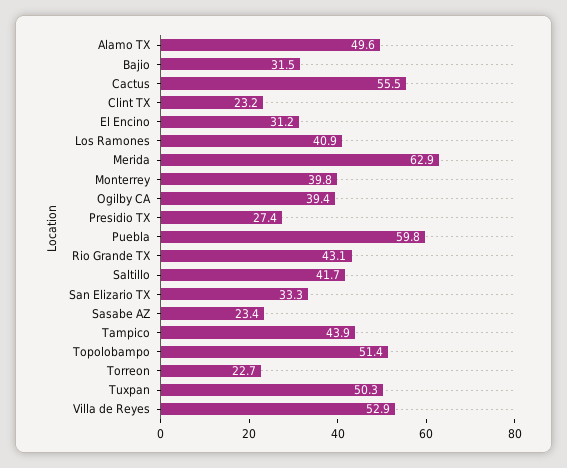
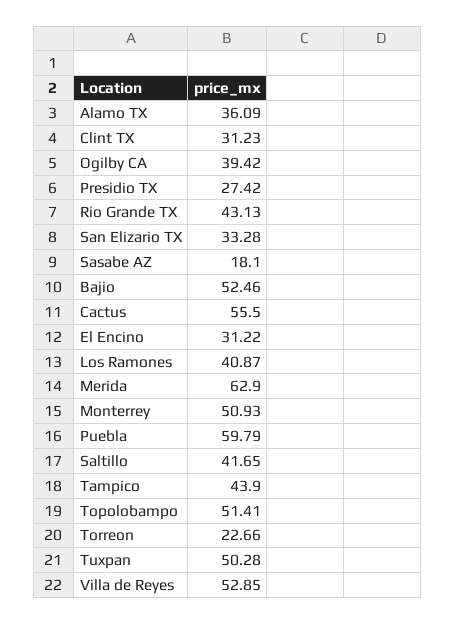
Alamo TX: 49.6 -> 36.09
Bajio: 31.5 -> 52.46
Clint TX: 23.2 -> 31.23
Monterrey: 39.8 -> 50.93
Sasabe AZ: 23.4 -> 18.1

